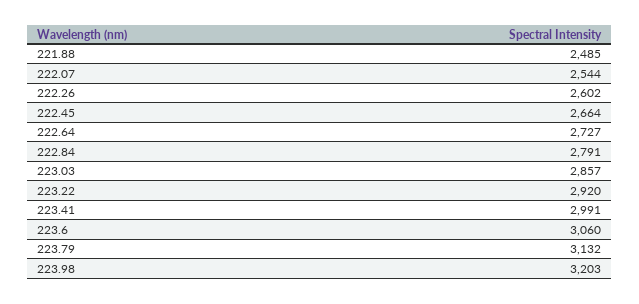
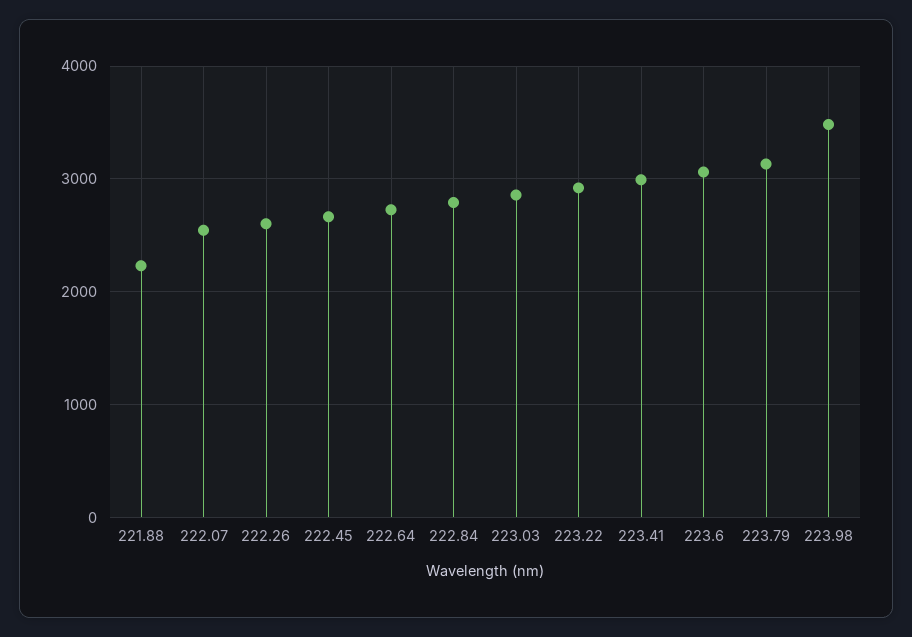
221.88: 2485 -> 2200
223.98: 3203 -> 3500

